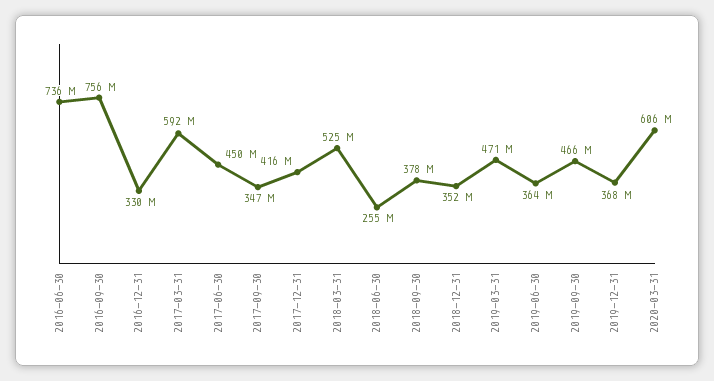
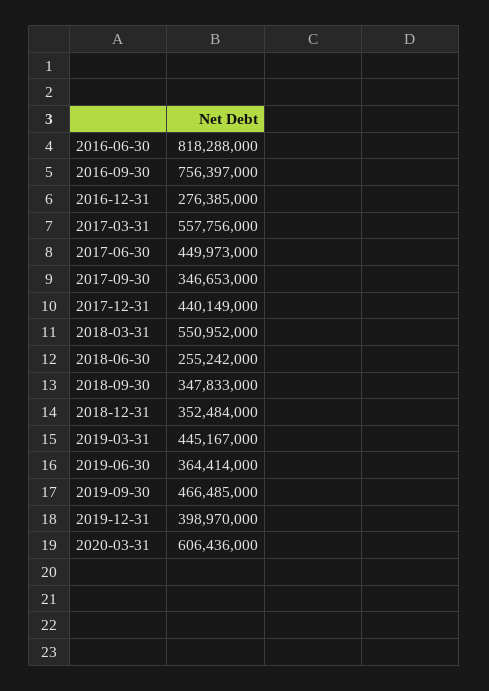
2016-06-30: 736000000 -> 818288000
2016-12-31: 330000000 -> 276385000
2017-03-31: 592000000 -> 557756000
2017-12-31: 416000000 -> 440149000
2018-03-31: 525000000 -> 550952000
2018-09-30: 378000000 -> 347833000
2019-03-31: 471000000 -> 445167000
2019-12-31: 368000000 -> 398970000

